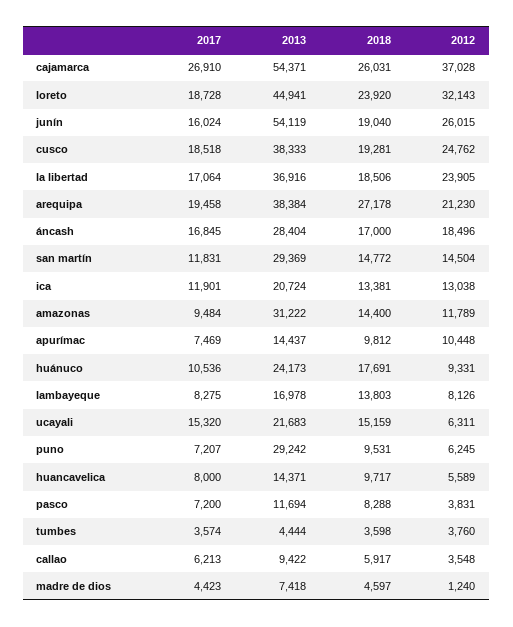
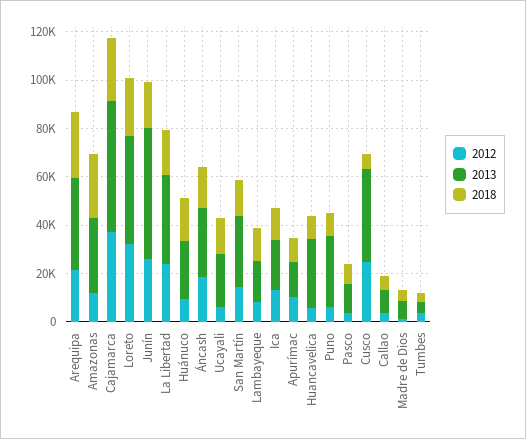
2017, cajamarca: 26910 -> none
2017, loreto: 18728 -> none
2017, junín: 16024 -> none
2017, cusco: 18518 -> none
2018, cusco: 19281 -> 5000
2017, la libertad: 17064 -> none
2017, arequipa: 19458 -> none
2017, áncash: 16845 -> none
2017, san martín: 11831 -> none
2017, ica: 11901 -> none
2017, amazonas: 9484 -> none
2018, amazonas: 14400 -> 25000
2017, apurímac: 7469 -> none
2017, huánuco: 10536 -> none
2017, lambayeque: 8275 -> none
2017, ucayali: 15320 -> none
2017, puno: 7207 -> none
2017, huancavelica: 8000 -> none
2013, huancavelica: 14371 -> 30000
2017, pasco: 7200 -> none
2017, tumbes: 3574 -> none
2017, callao: 6213 -> none
2017, madre de dios: 4423 -> none

